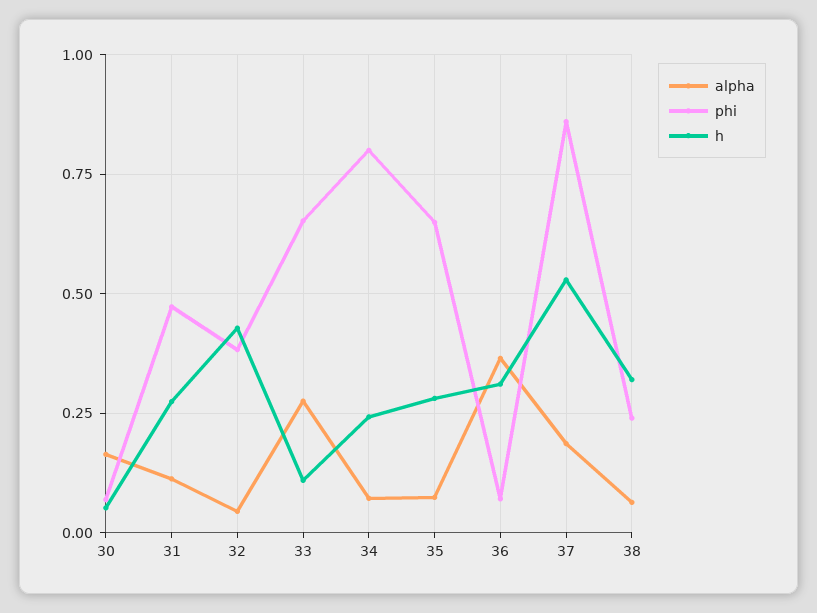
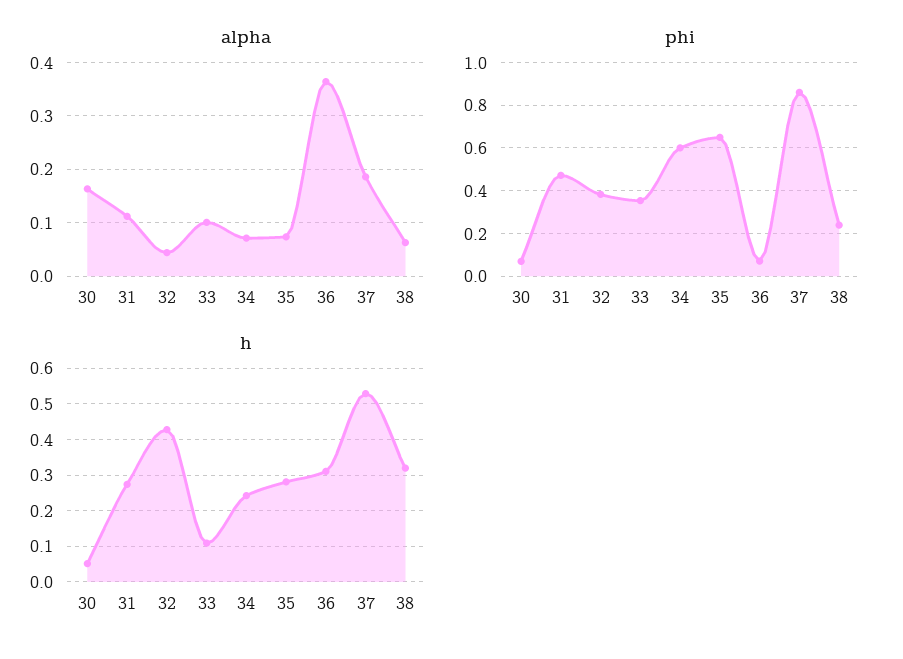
alpha, 33: 0.275 -> 0.1
phi, 33: 0.65 -> 0.35
phi, 34: 0.8 -> 0.6

